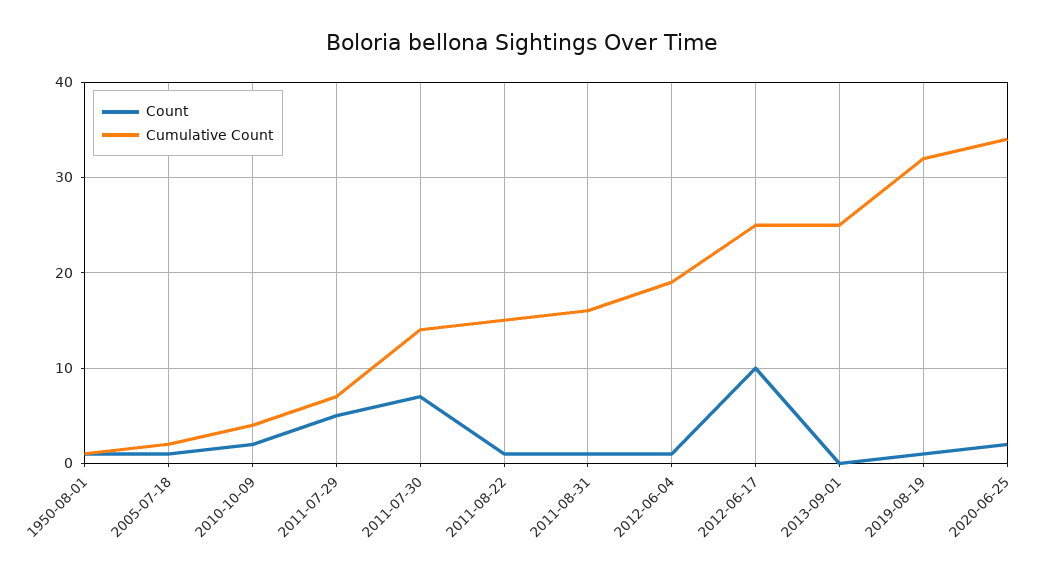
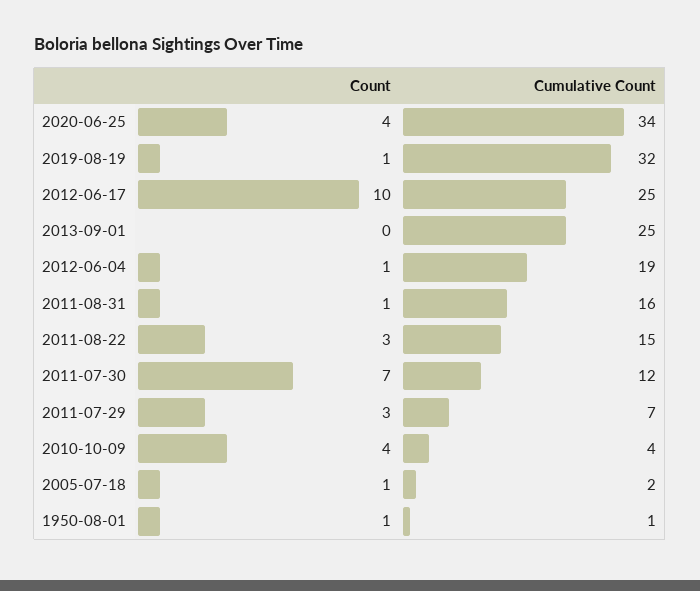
Count, 2010-10-09: 2 -> 4
Count, 2011-07-29: 5 -> 3
Cumulative Count, 2011-07-30: 14 -> 12
Count, 2011-08-22: 1 -> 3
Count, 2020-06-25: 2 -> 4

